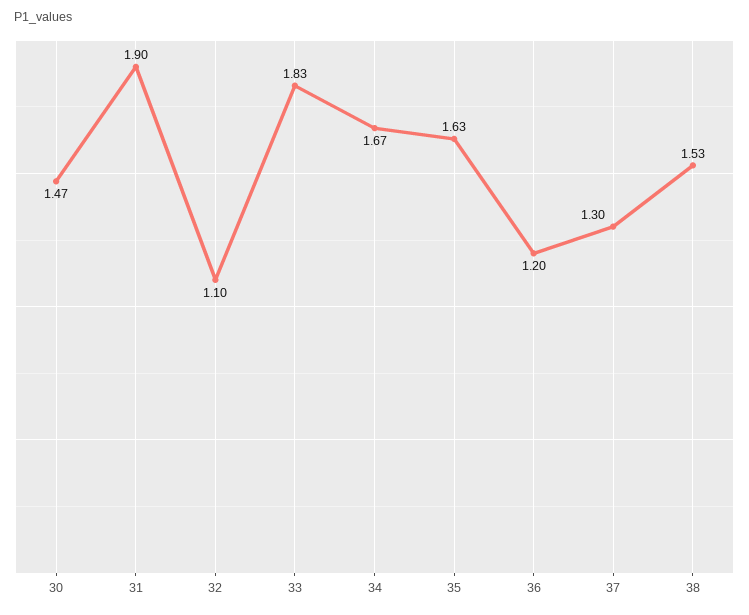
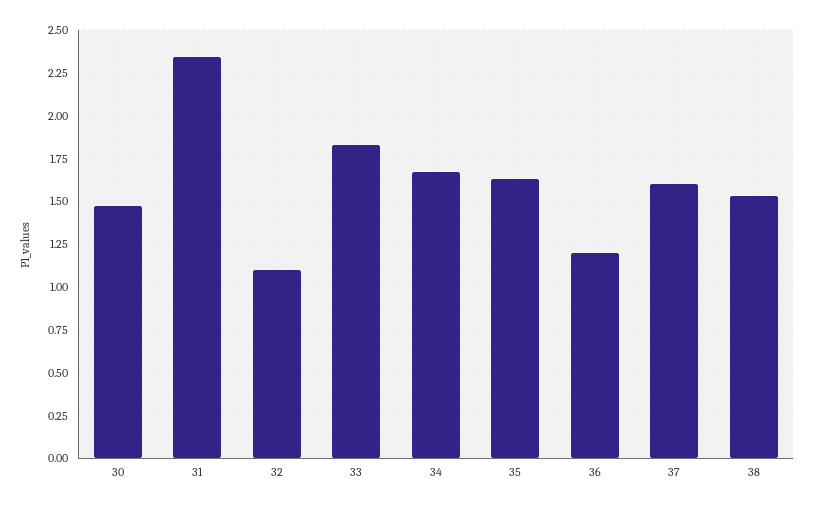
31: 1.9 -> 2.35
37: 1.3 -> 1.6

